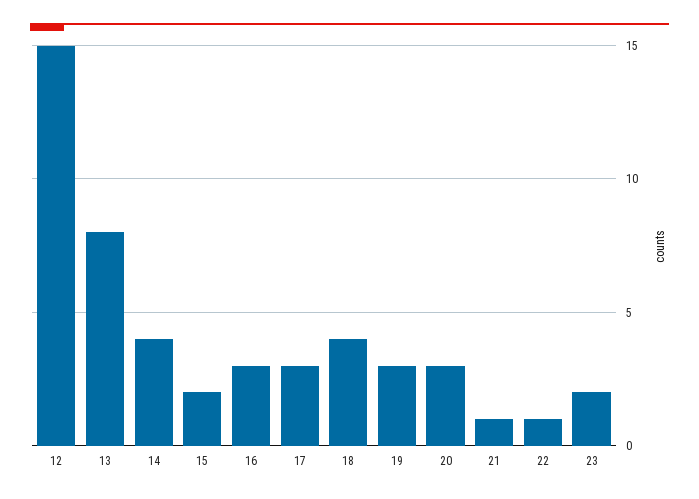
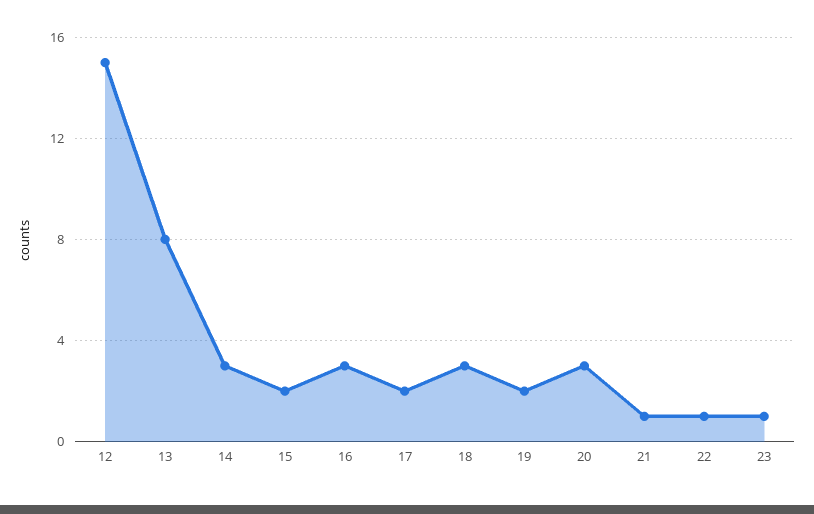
14: 4 -> 3
17: 3 -> 2
18: 4 -> 3
19: 3 -> 2
23: 2 -> 1

